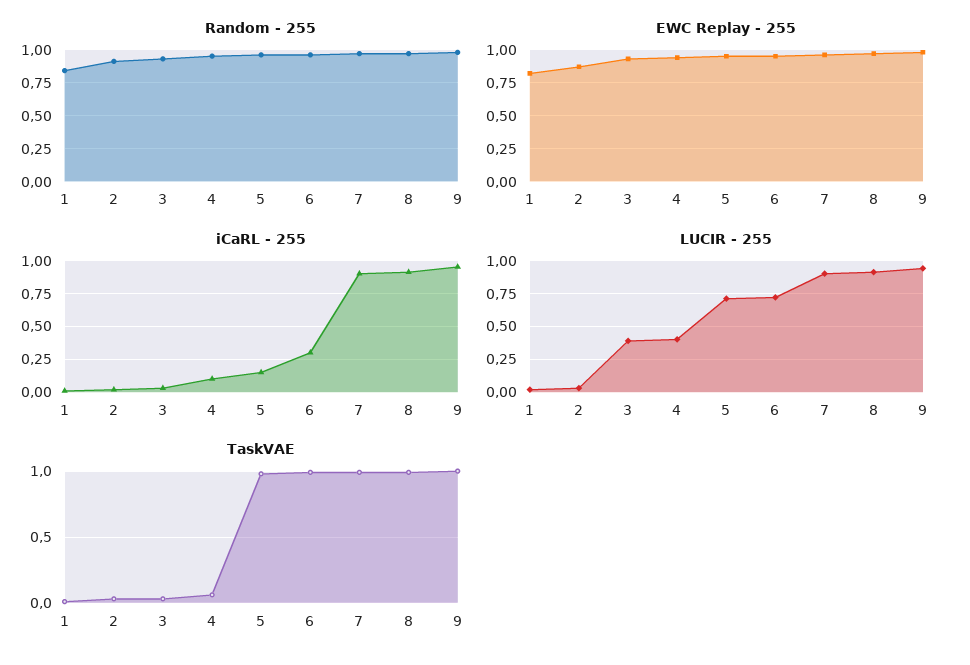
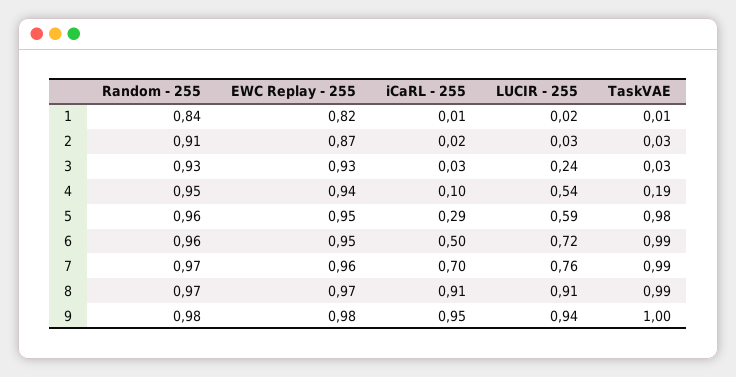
iCaRL - 255, 5: 0.15 -> 0.29
iCaRL - 255, 6: 0.3 -> 0.5
iCaRL - 255, 7: 0.9 -> 0.7
LUCIR - 255, 3: 0.4 -> 0.24
LUCIR - 255, 4: 0.4 -> 0.54
LUCIR - 255, 5: 0.7 -> 0.59
LUCIR - 255, 7: 0.9 -> 0.76
TaskVAE, 4: 0.05 -> 0.19

